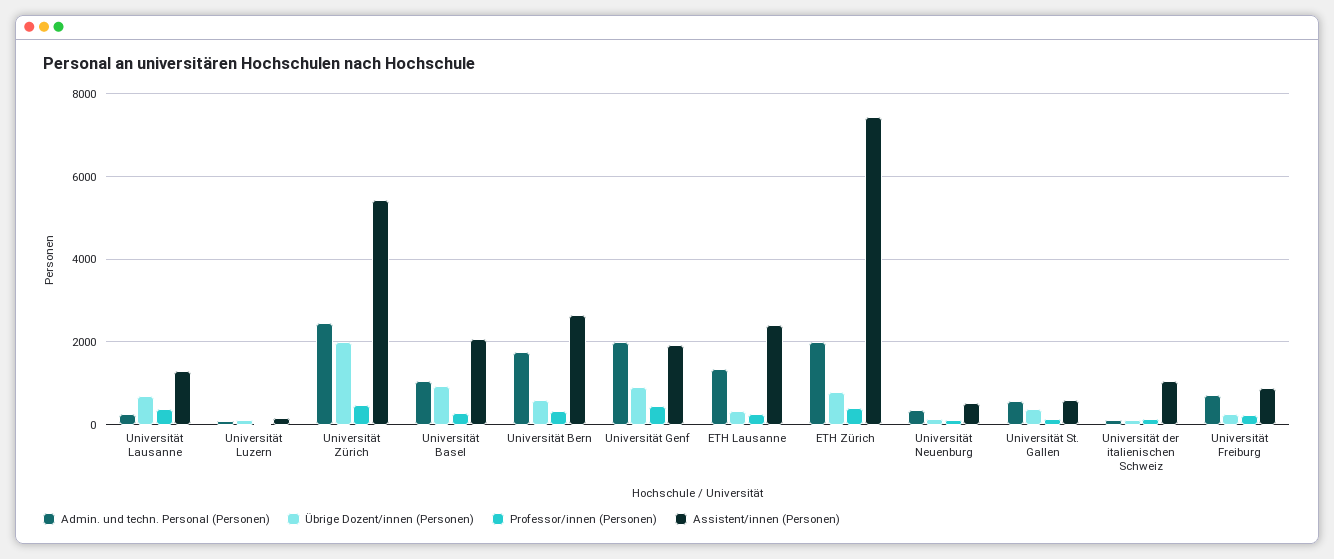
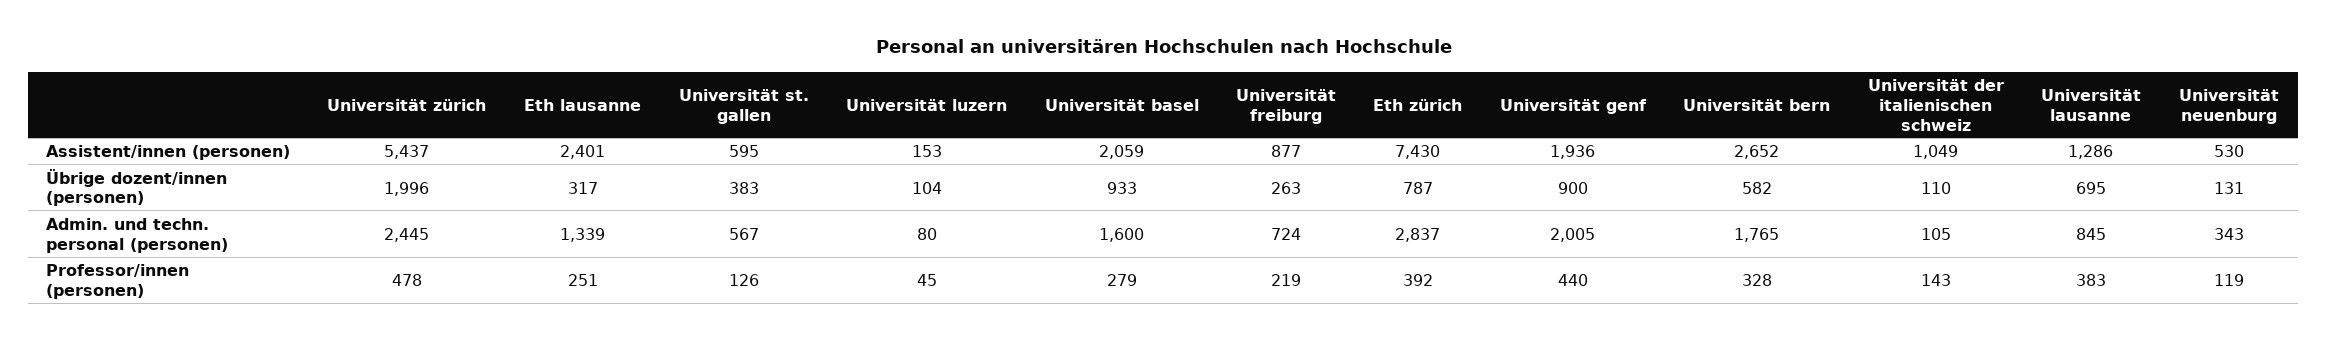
Admin. und techn. Personal (Personen), Universität Lausanne: 200 -> 845
Admin. und techn. Personal (Personen), Universität Basel: 1000 -> 1600
Admin. und techn. Personal (Personen), ETH Zürich: 2000 -> 2837

